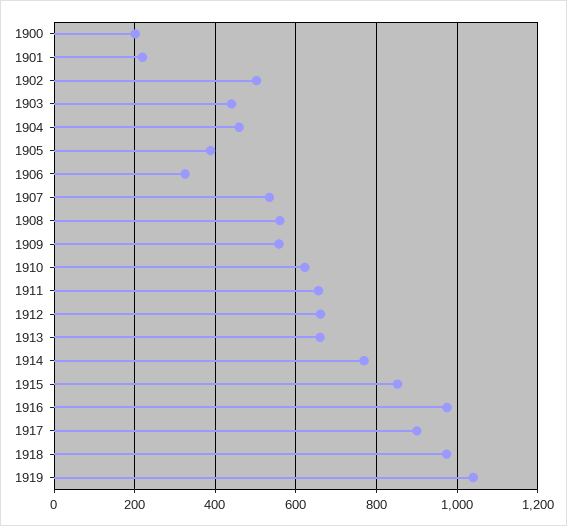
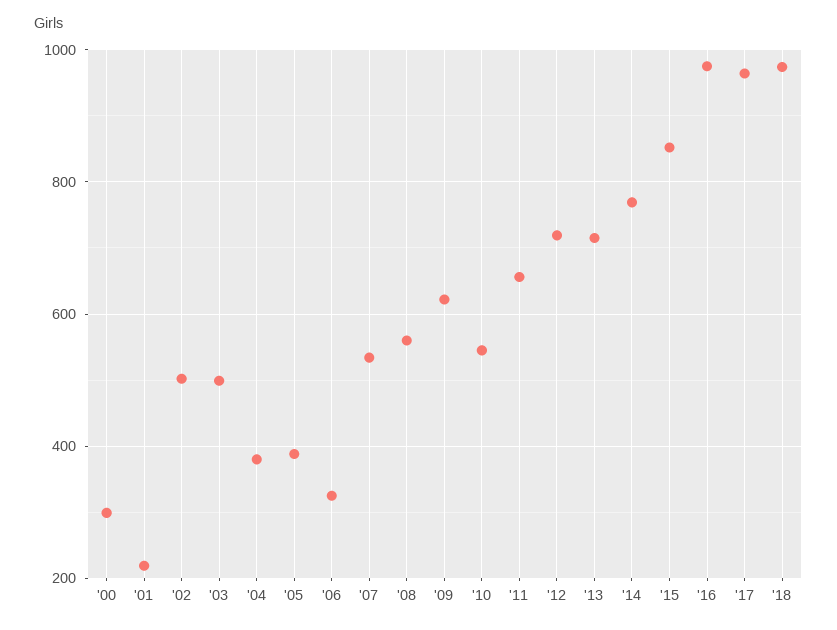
1900: 200 -> 300
1903: 440 -> 500
1904: 460 -> 380
1909: 560 -> 620
1910: 620 -> 540
1912: 660 -> 720
1913: 660 -> 720
1917: 900 -> 960
1919: 1040 -> none

